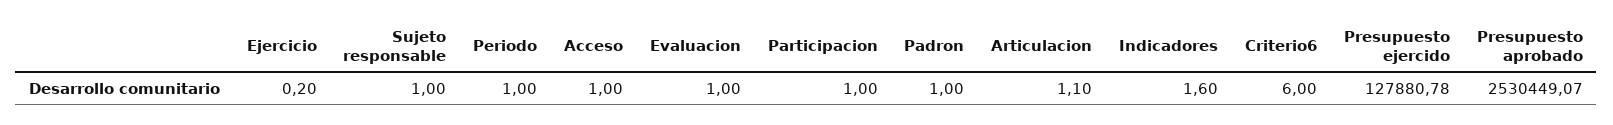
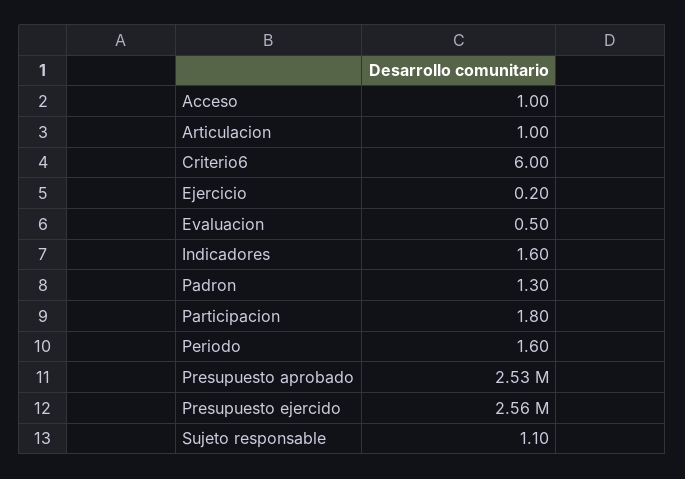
Sujeto responsable: 1 -> 1.1
Periodo: 1 -> 1.6
Evaluacion: 1 -> 0.5
Participacion: 1 -> 1.8
Padron: 1 -> 1.3
Articulacion: 1.1 -> 1
Presupuesto ejercido: 127880.78 -> 2560000

